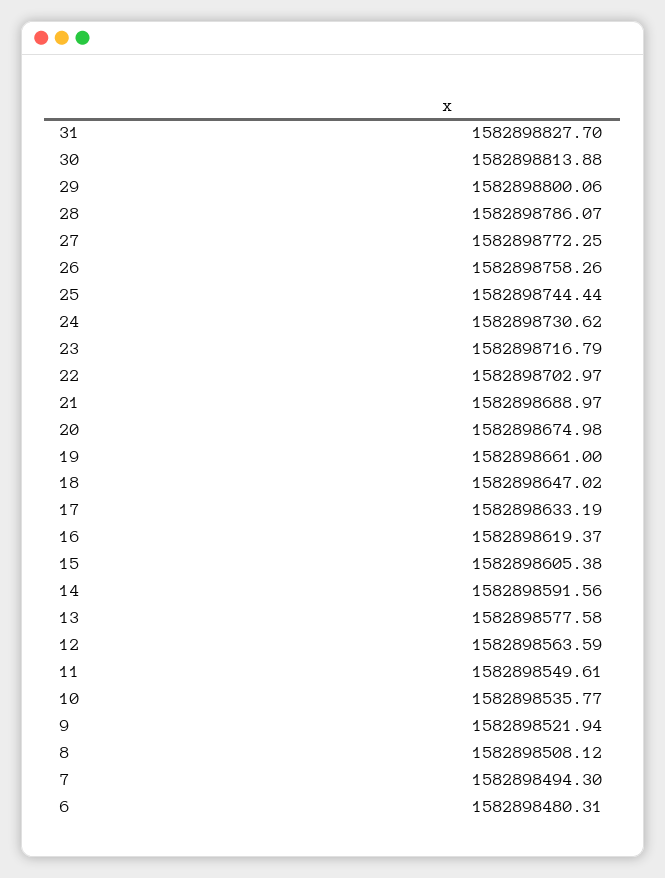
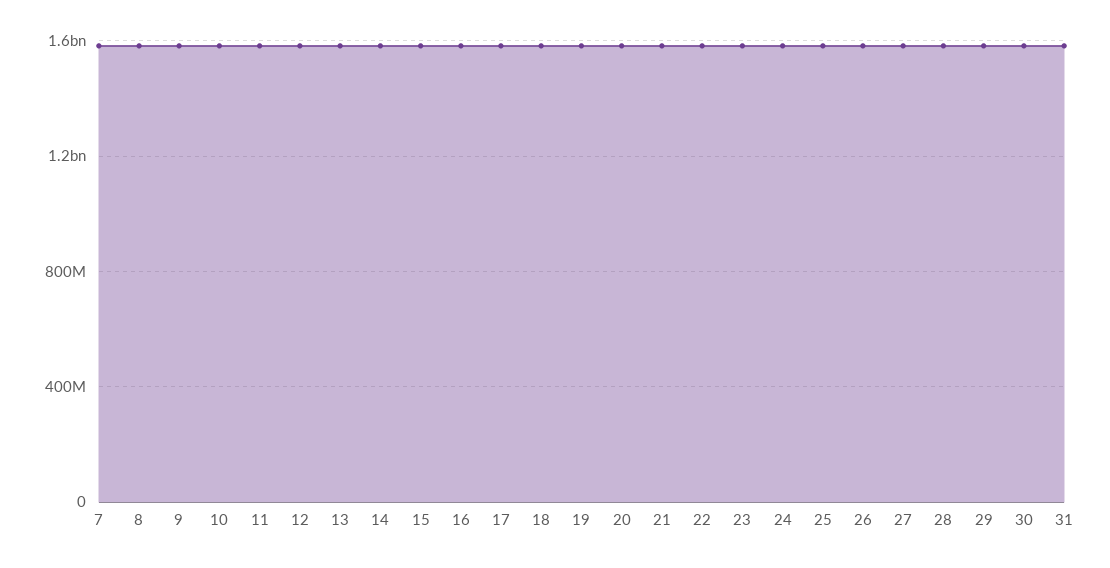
6: 1582898480.31 -> none

